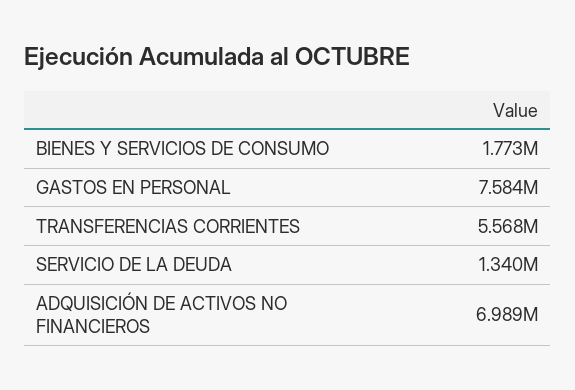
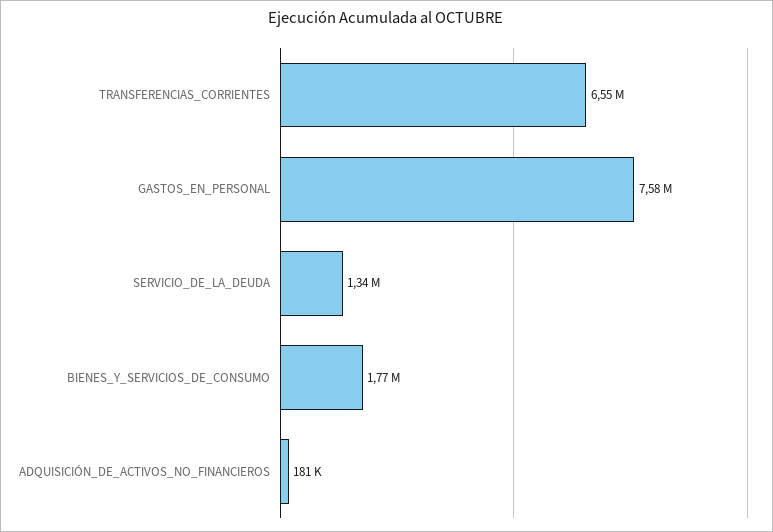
TRANSFERENCIAS CORRIENTES: 5568000 -> 6550000
ADQUISICIÓN DE ACTIVOS NO FINANCIEROS: 6989000 -> 181000

